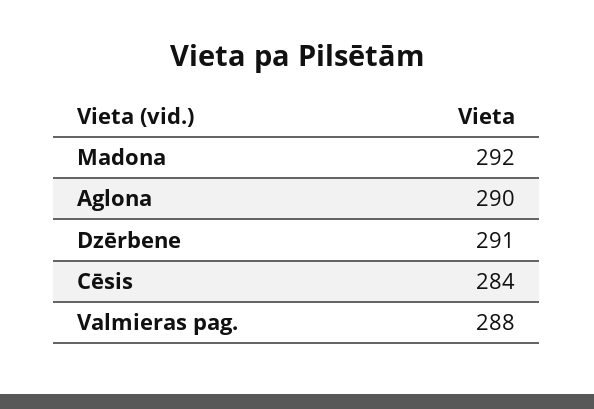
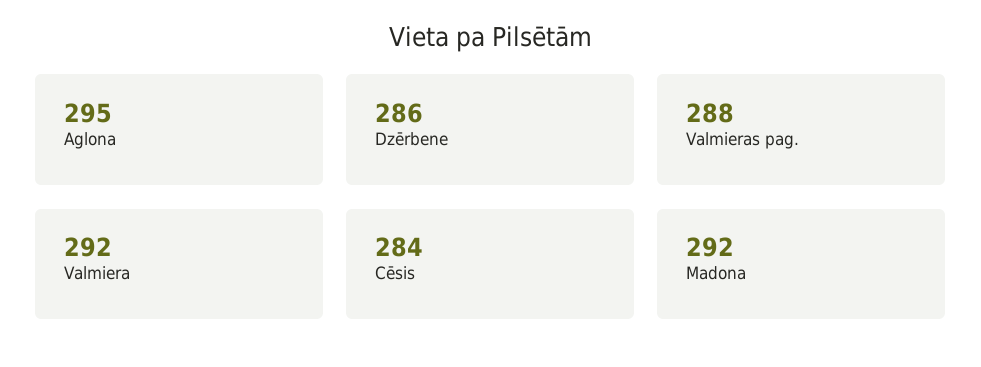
Aglona: 290 -> 295
Dzērbene: 291 -> 286
Valmiera: none -> 292

